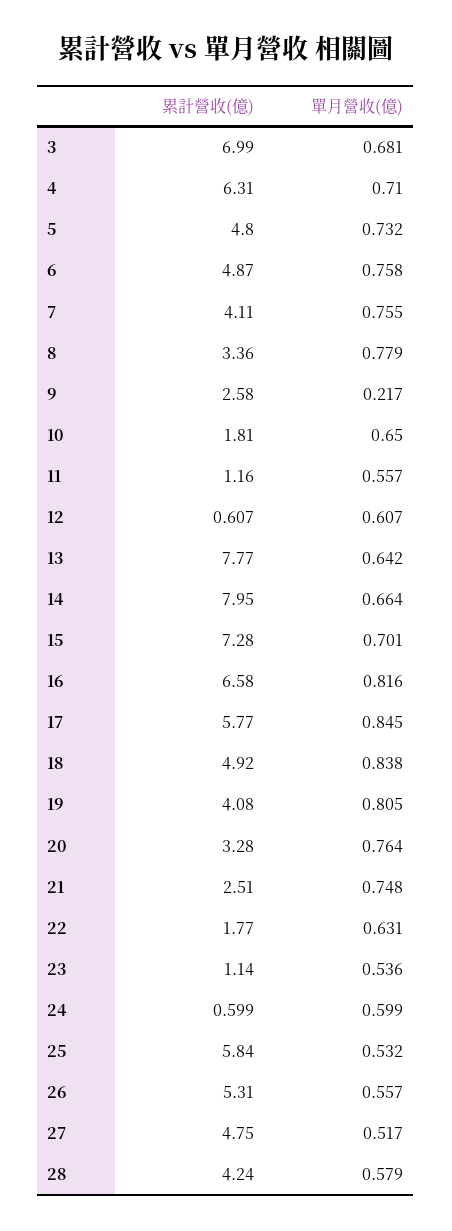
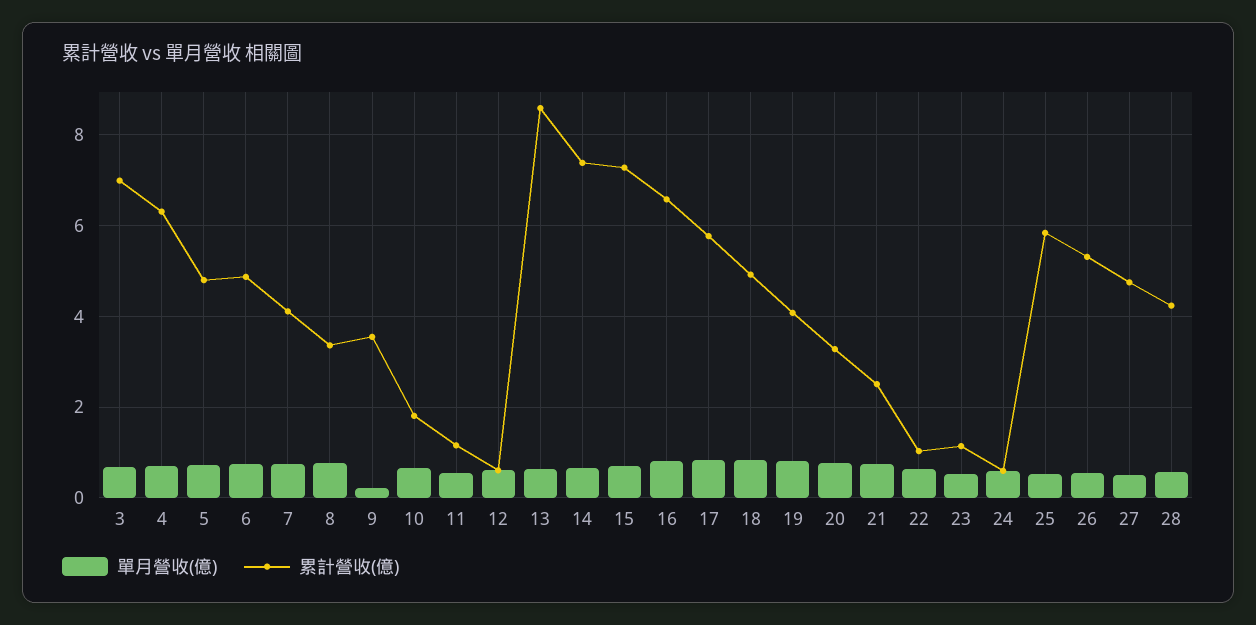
累計營收(億), 9: 2.58 -> 3.6
累計營收(億), 13: 7.77 -> 8.6
累計營收(億), 14: 7.95 -> 7.4
累計營收(億), 22: 1.77 -> 1

